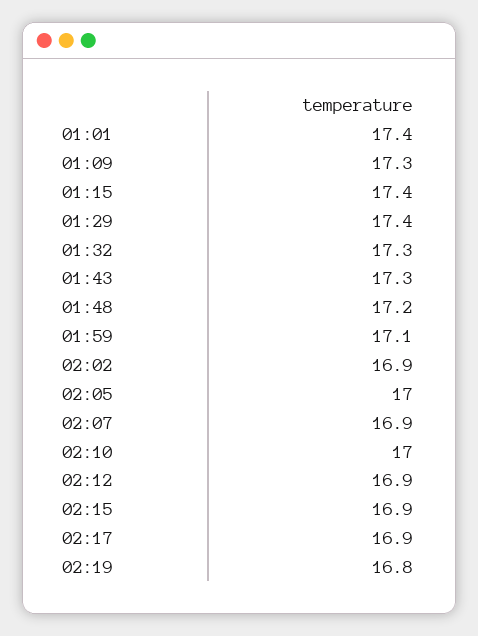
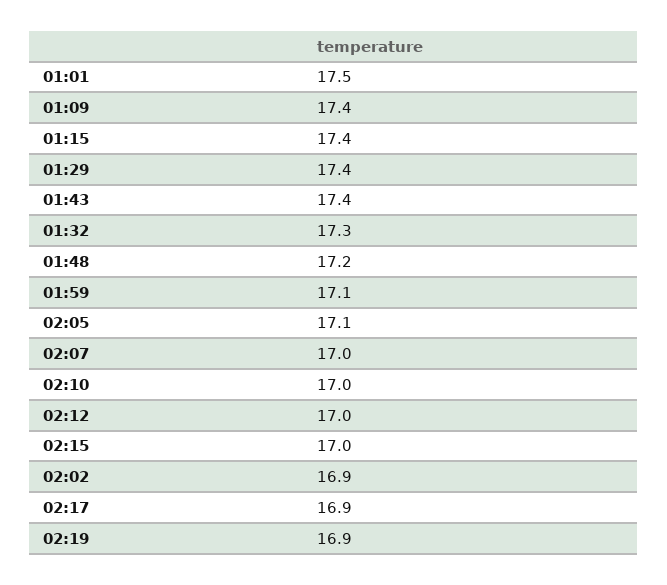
01:01: 17.4 -> 17.5
01:09: 17.3 -> 17.4
01:43: 17.3 -> 17.4
02:05: 17 -> 17.1
02:07: 16.9 -> 17
02:12: 16.9 -> 17
02:15: 16.9 -> 17
02:19: 16.8 -> 16.9

